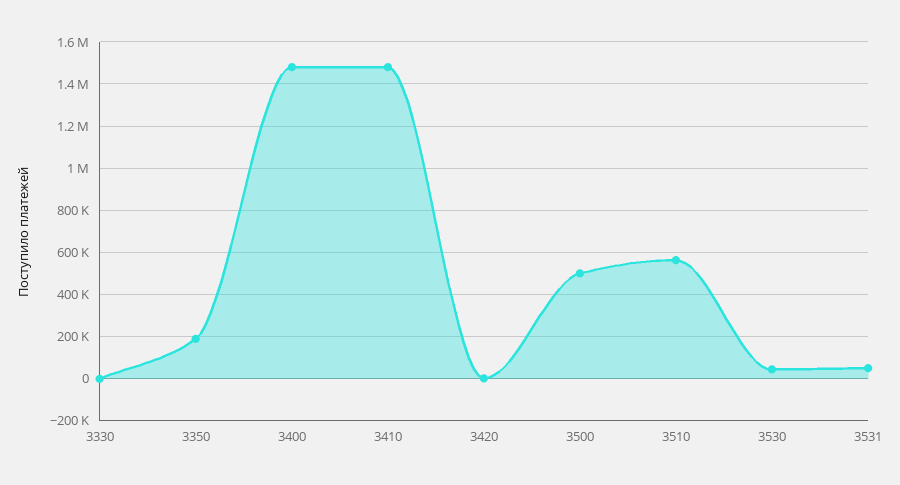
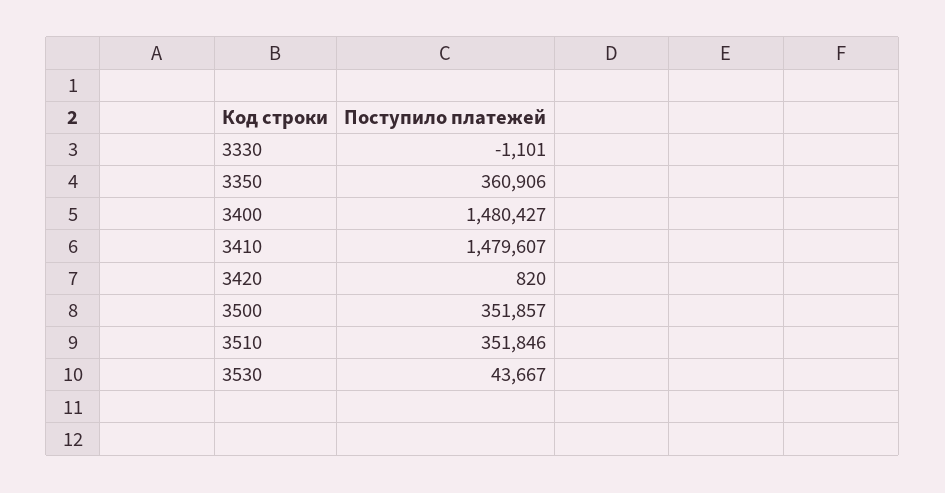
3350: 200000 -> 360906
3500: 500000 -> 351857
3510: 550000 -> 351846
3531: 50000 -> none

